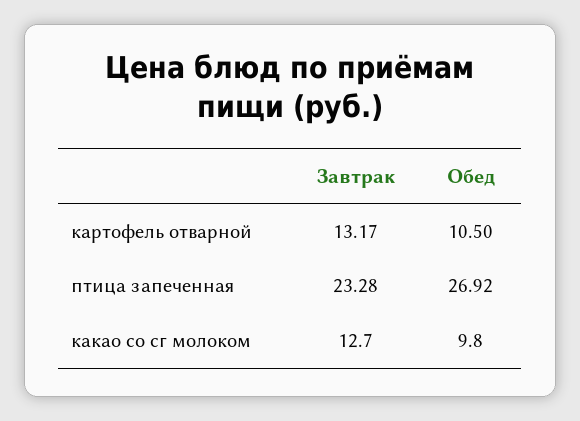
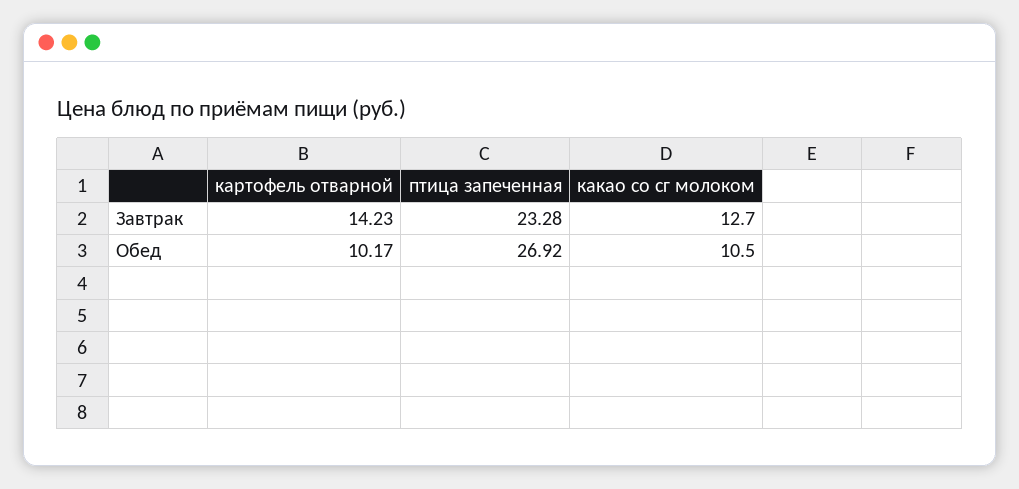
Завтрак, картофель отварной: 13.17 -> 14.23
Обед, картофель отварной: 10.5 -> 10.17
Обед, какао со сг молоком: 9.8 -> 10.5

